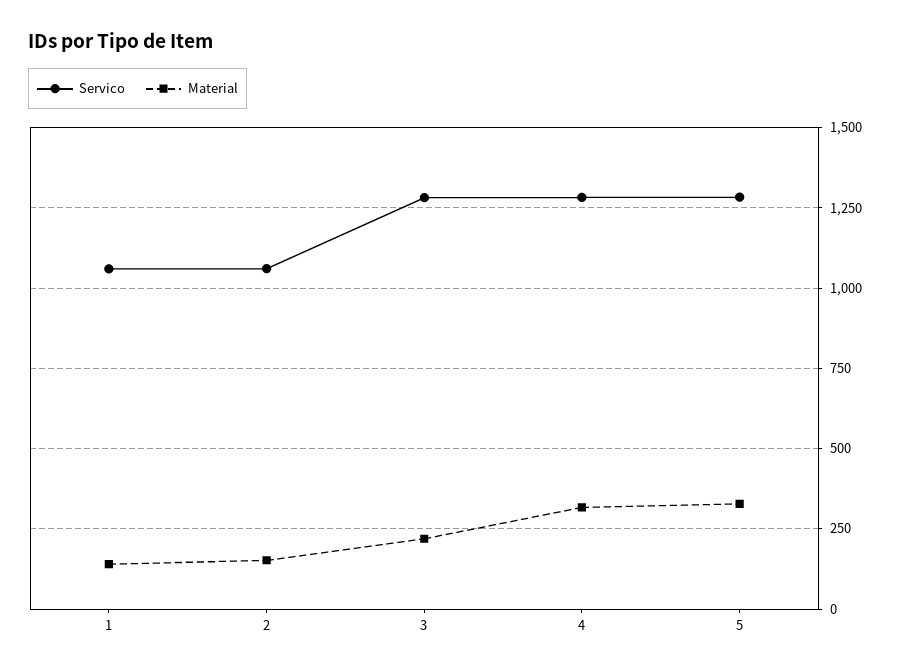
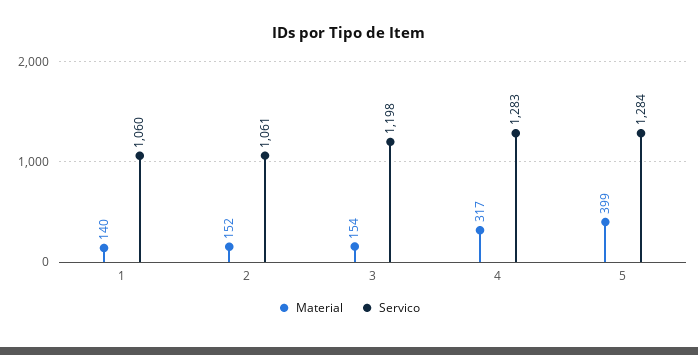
Servico, 3: 1275 -> 1198
Material, 3: 225 -> 154
Material, 5: 325 -> 399

